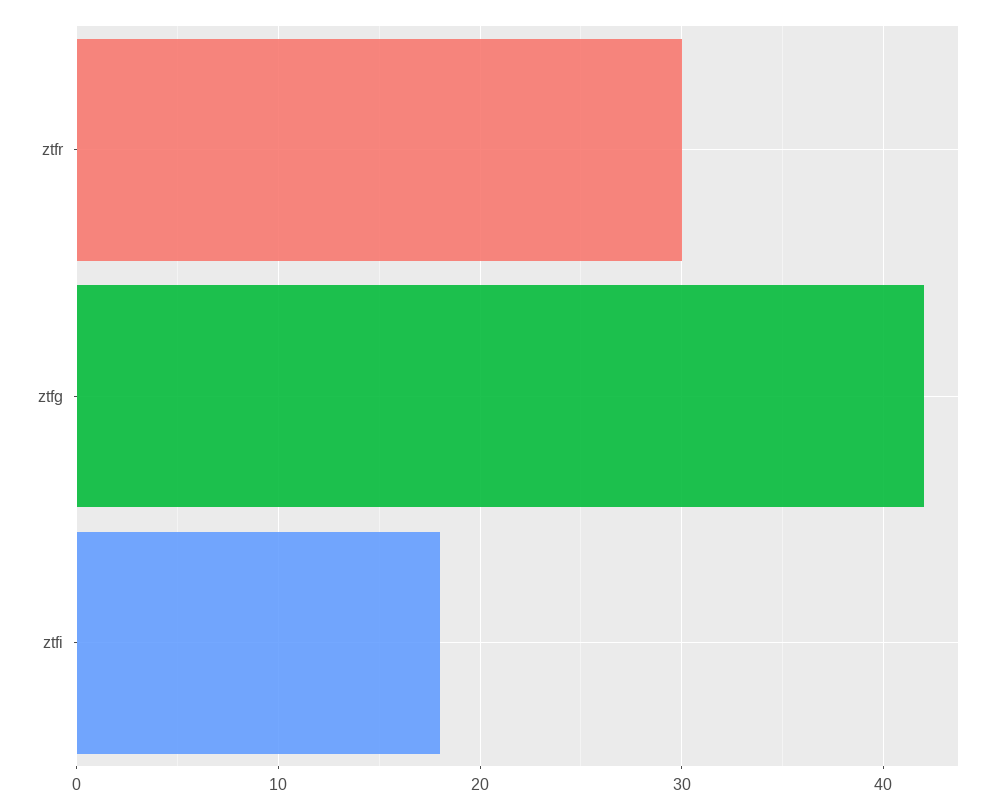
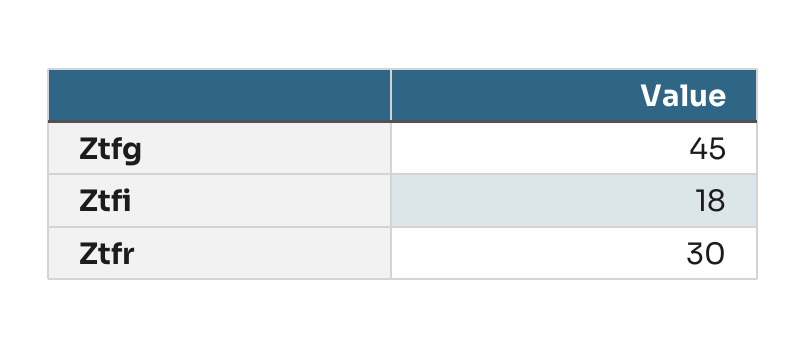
ztfg: 42 -> 45

